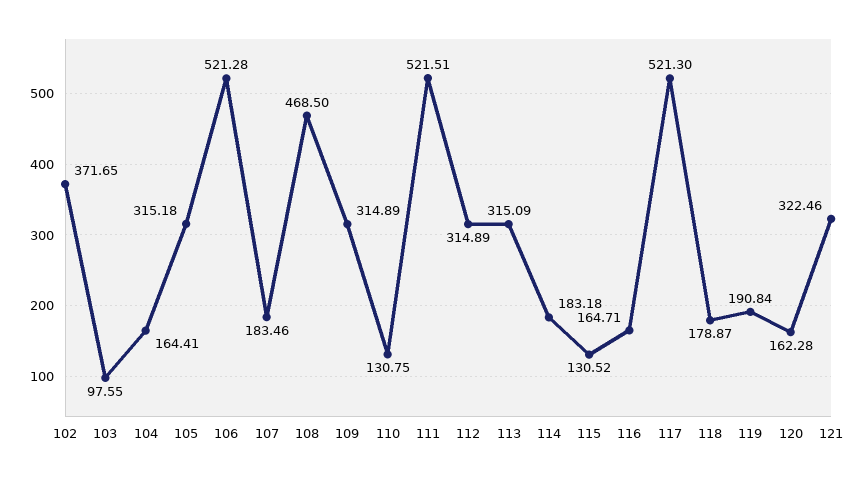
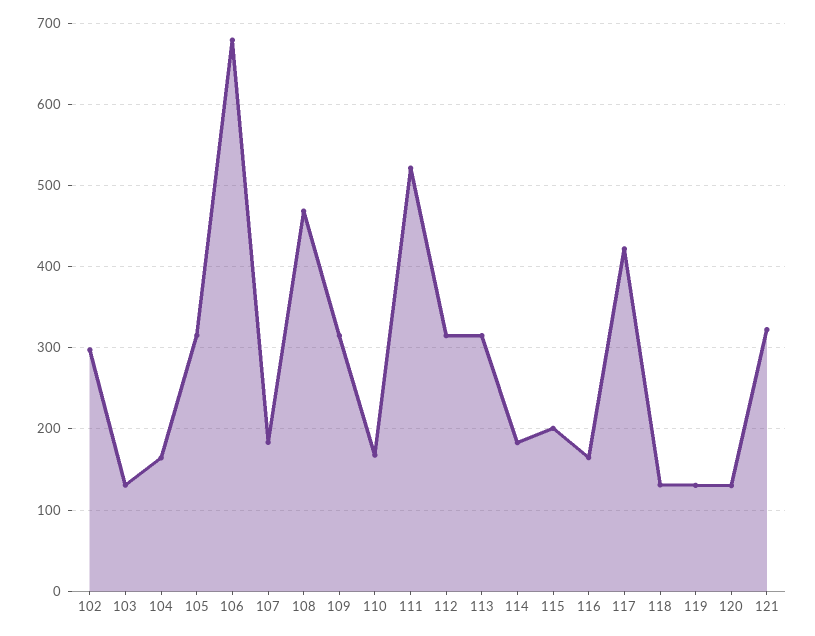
102: 371.65 -> 300
103: 97.55 -> 130
106: 521.28 -> 680
110: 130.75 -> 170
115: 130.52 -> 200
117: 521.3 -> 420
118: 178.87 -> 130
119: 190.84 -> 130
120: 162.28 -> 130

